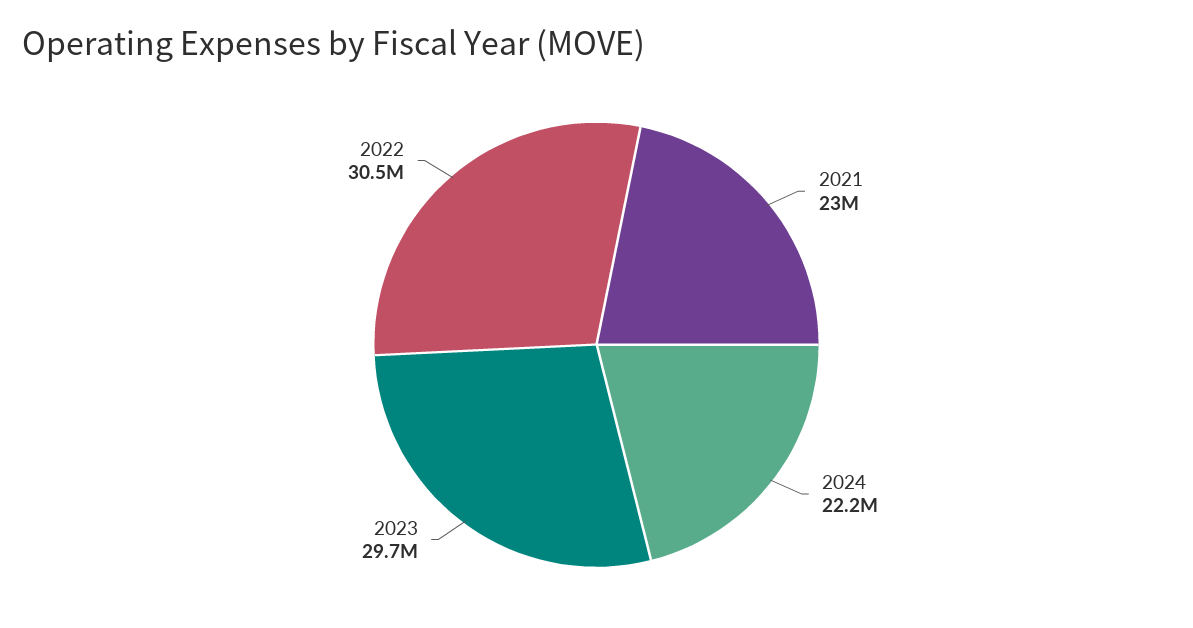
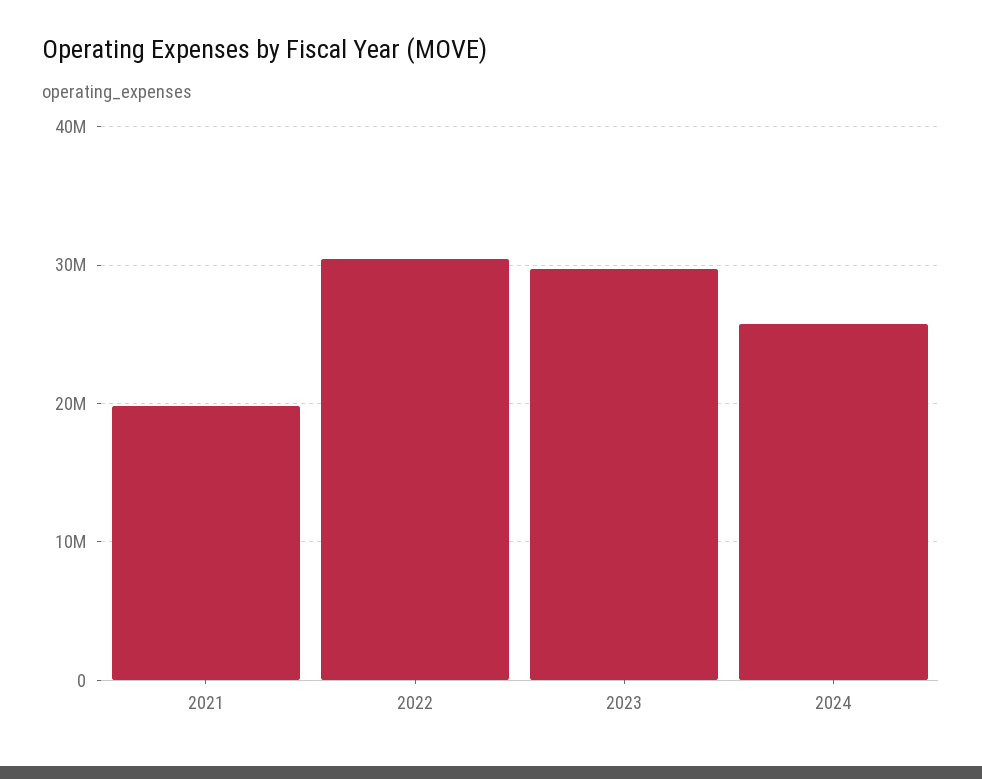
2021: 23000000 -> 20000000
2024: 22200000 -> 26000000

